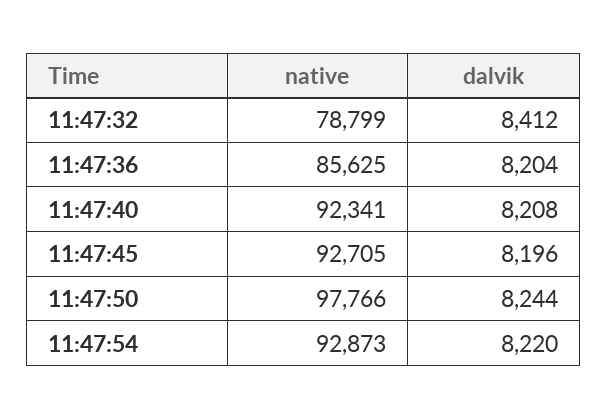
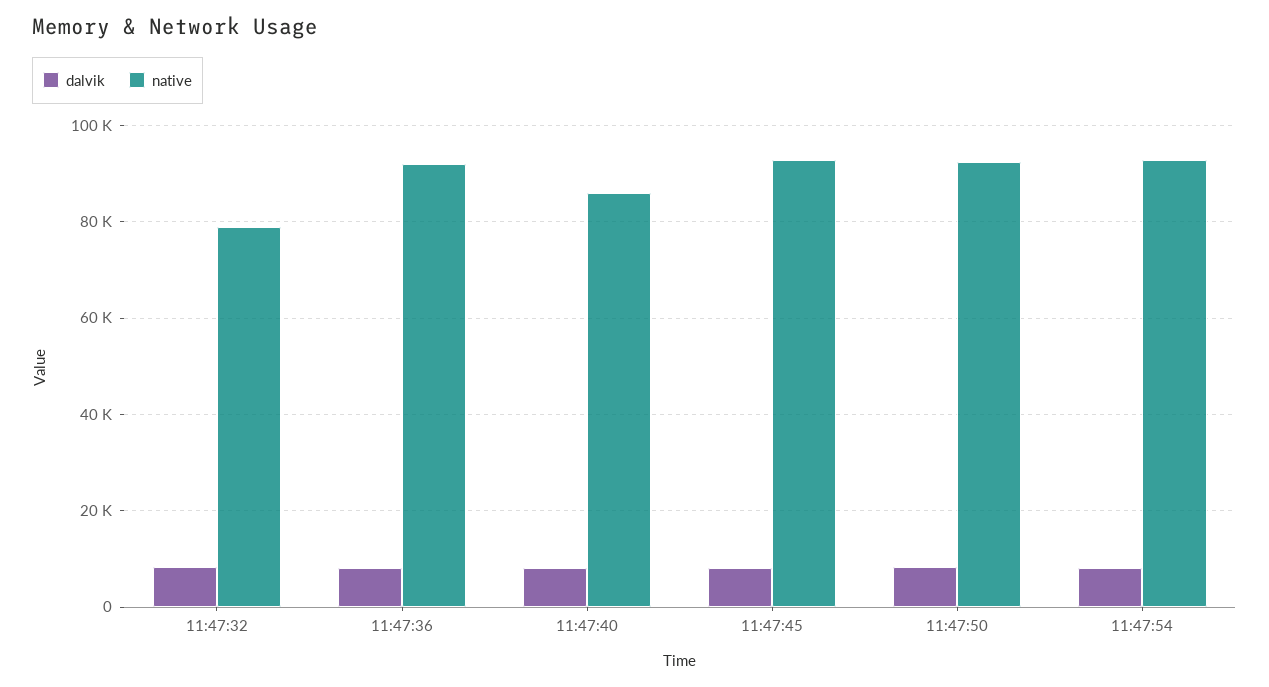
native, 11:47:36: 85625 -> 92000
native, 11:47:40: 92341 -> 86000
native, 11:47:50: 97766 -> 92000

